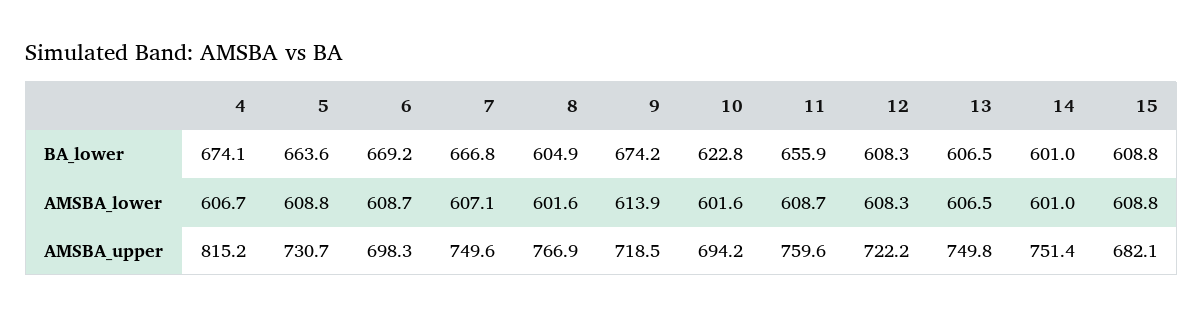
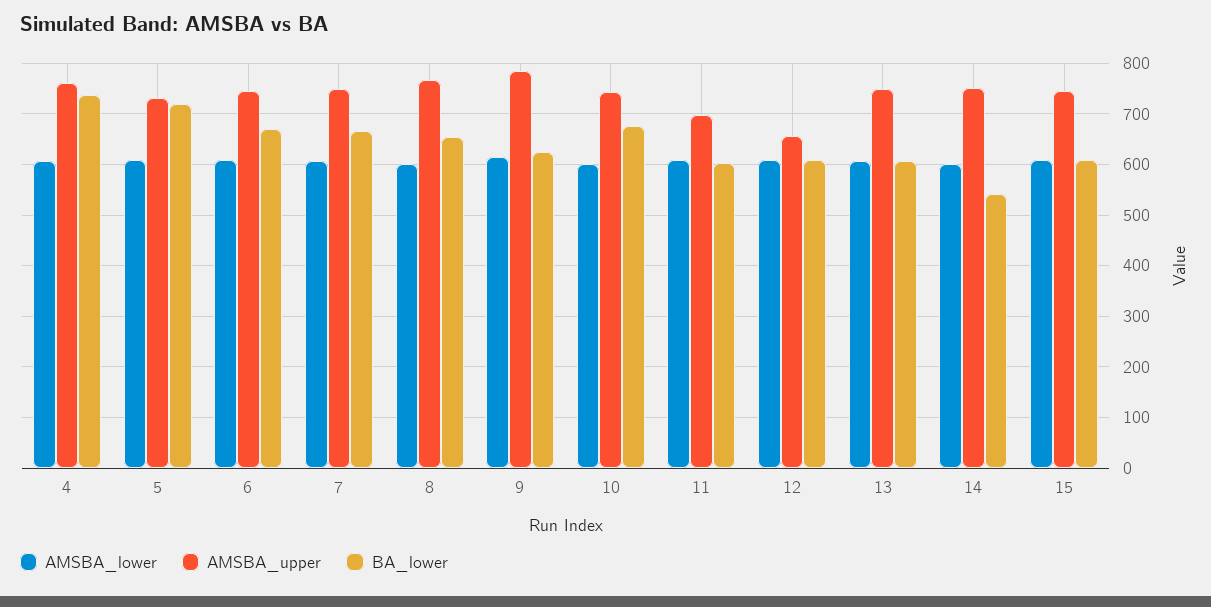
BA_lower, 4: 674.1 -> 740
BA_lower, 5: 663.6 -> 720
BA_lower, 8: 604.9 -> 660
BA_lower, 9: 674.2 -> 620
BA_lower, 10: 622.8 -> 680
BA_lower, 11: 655.9 -> 600
BA_lower, 14: 601 -> 540
AMSBA_upper, 4: 815.2 -> 760
AMSBA_upper, 6: 698.3 -> 740
AMSBA_upper, 9: 718.5 -> 780
AMSBA_upper, 10: 694.2 -> 740
AMSBA_upper, 11: 759.6 -> 700
AMSBA_upper, 12: 722.2 -> 660
AMSBA_upper, 15: 682.1 -> 740

